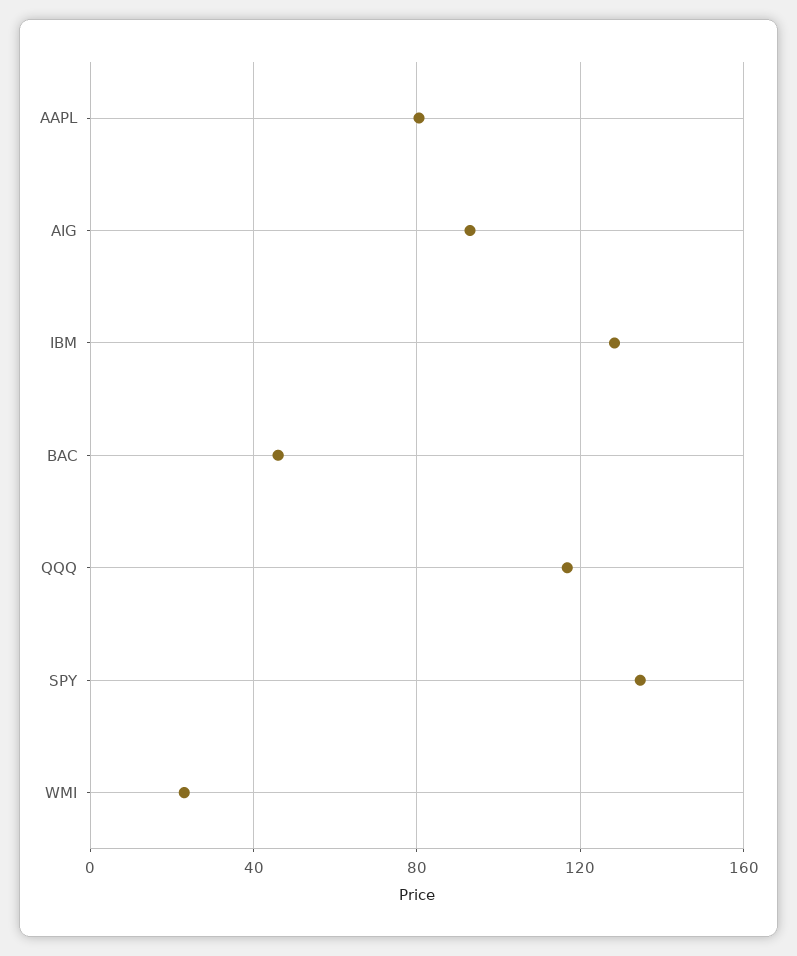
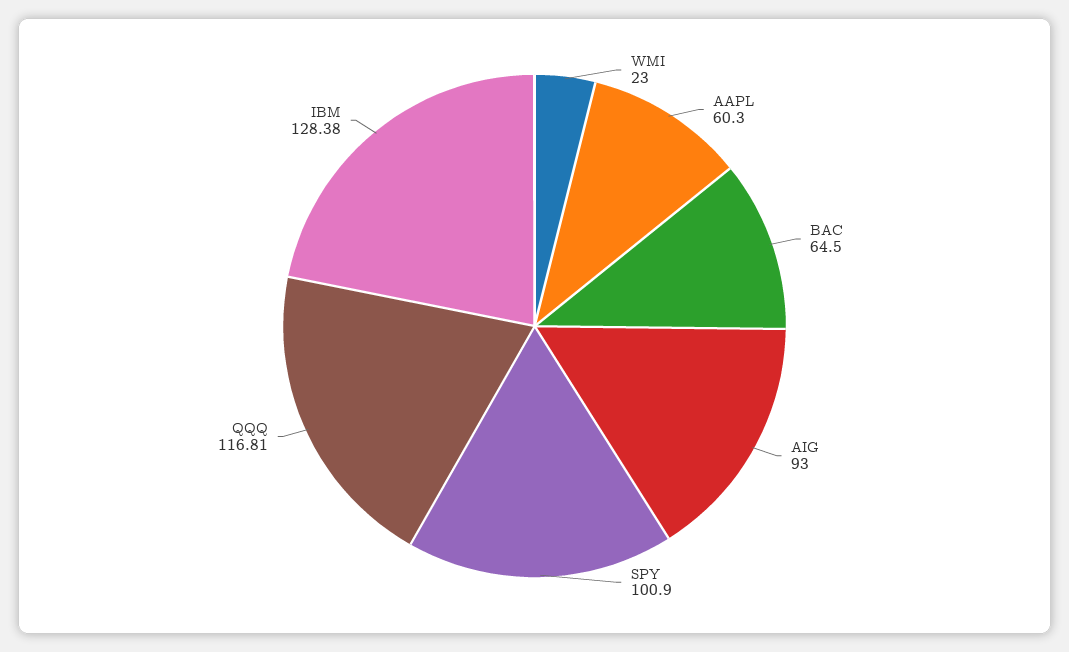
AAPL: 80 -> 60.3
BAC: 45 -> 64.5
SPY: 135 -> 100.9

